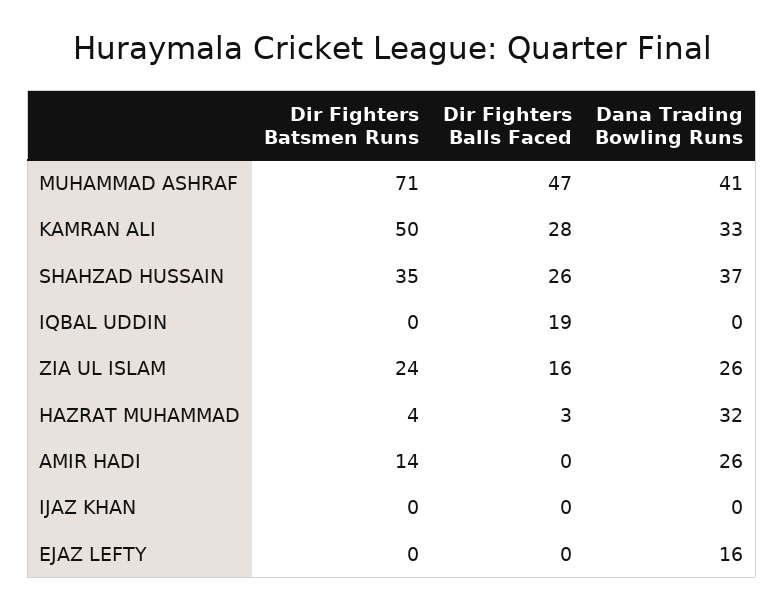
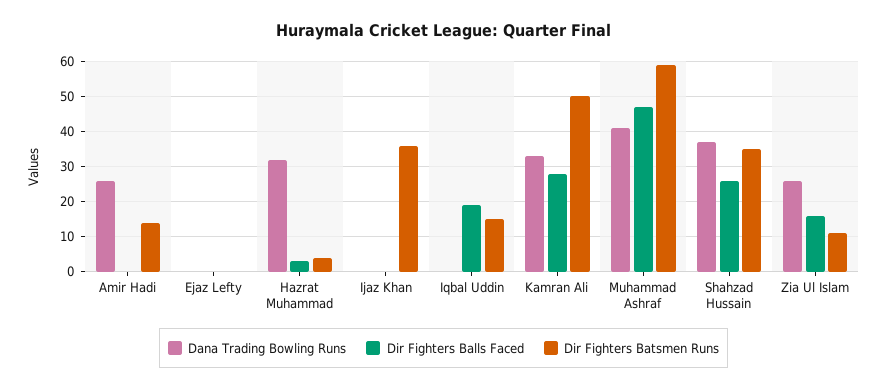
Dir Fighters Batsmen Runs, MUHAMMAD ASHRAF: 71 -> 60
Dir Fighters Batsmen Runs, IQBAL UDDIN: 0 -> 15
Dir Fighters Batsmen Runs, ZIA UL ISLAM: 24 -> 10
Dir Fighters Batsmen Runs, IJAZ KHAN: 0 -> 35
Dana Trading Bowling Runs, EJAZ LEFTY: 16 -> 0

